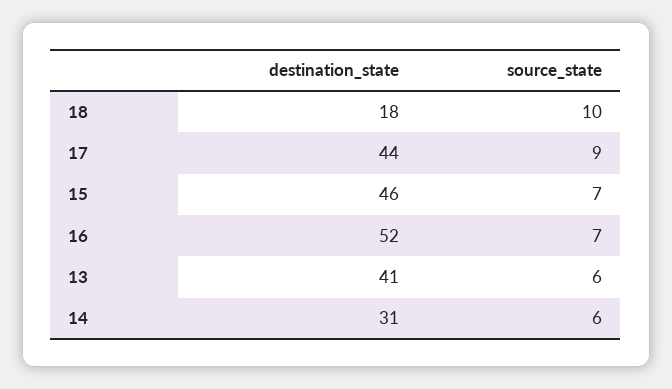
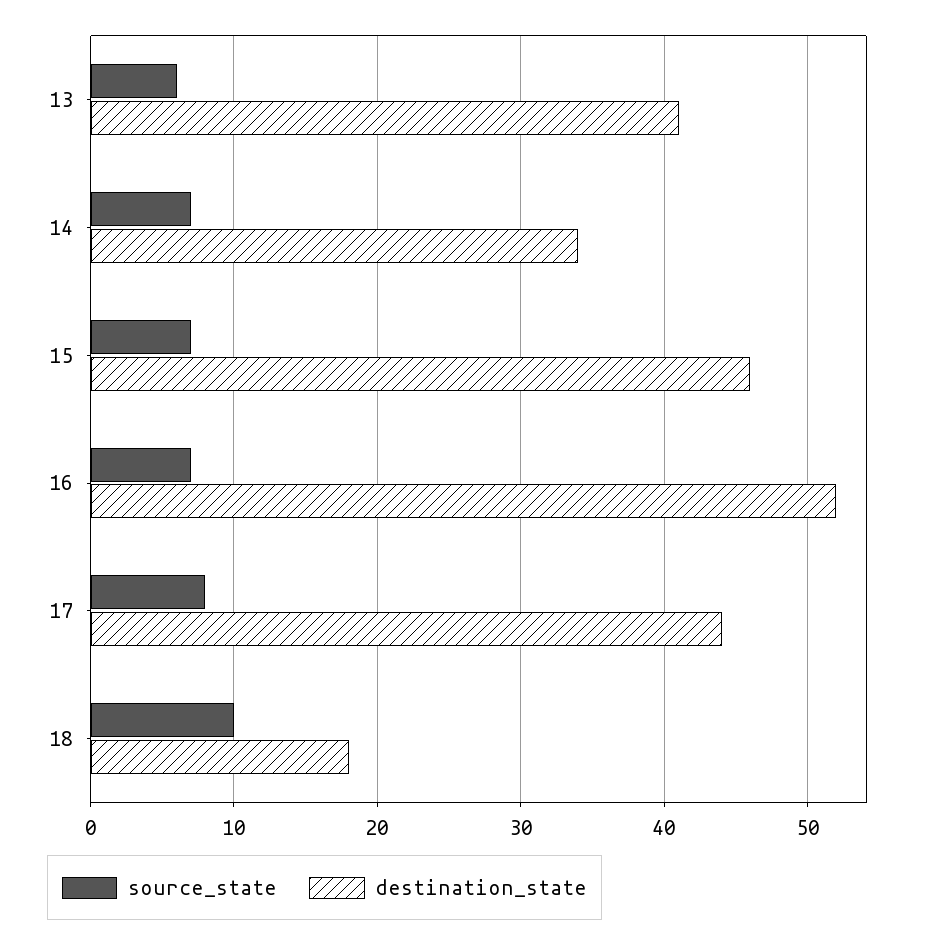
source_state, 17: 9 -> 8
destination_state, 14: 31 -> 34
source_state, 14: 6 -> 7

